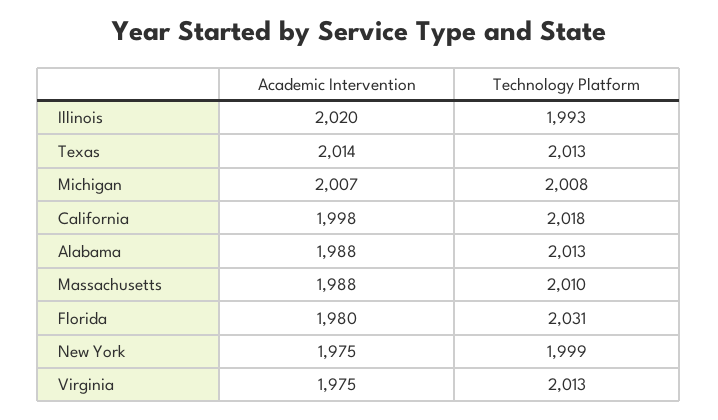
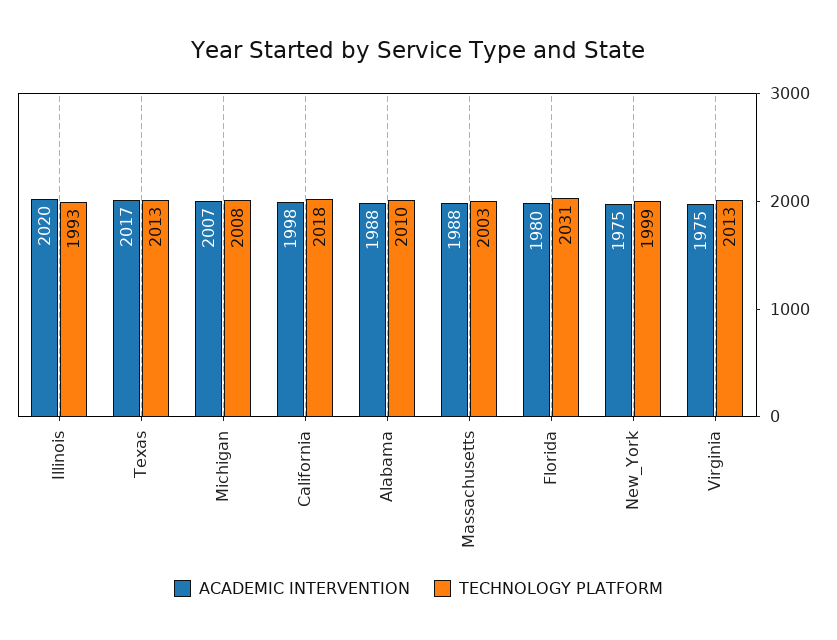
Academic Intervention, Texas: 2014 -> 2017
Technology Platform, Alabama: 2013 -> 2010
Technology Platform, Massachusetts: 2010 -> 2003

